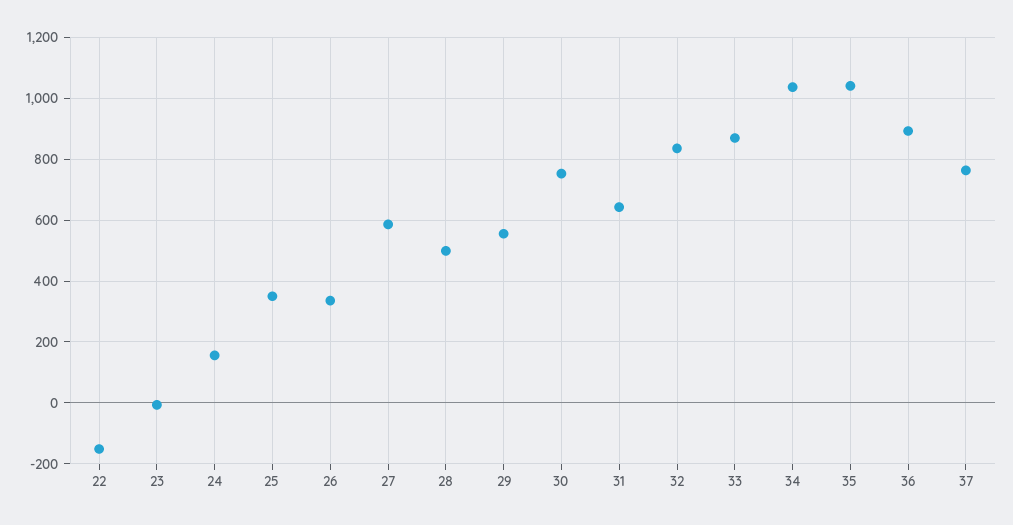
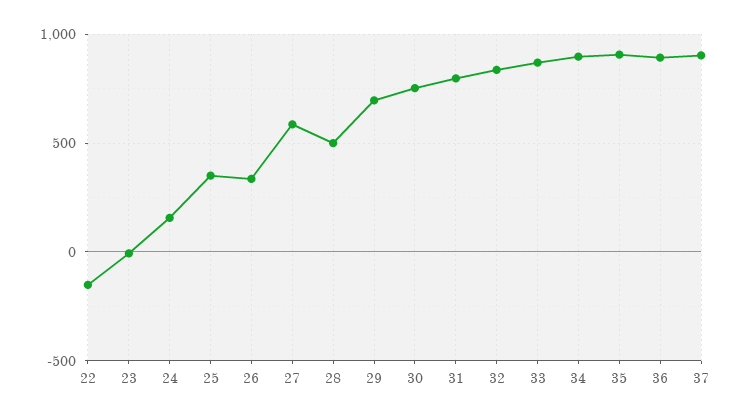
29: 560 -> 700
31: 640 -> 800
34: 1040 -> 900
35: 1040 -> 900
37: 760 -> 900

